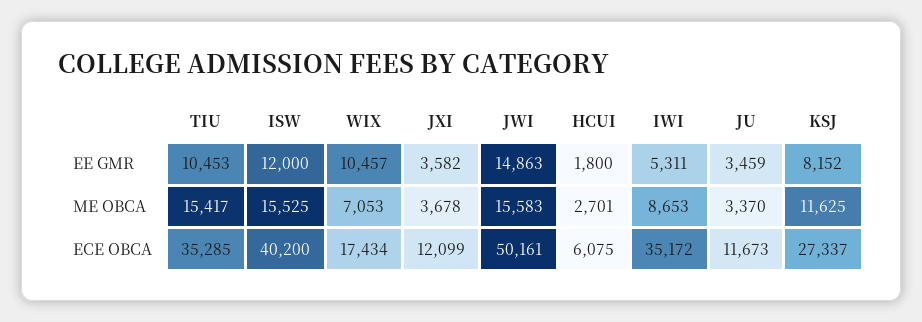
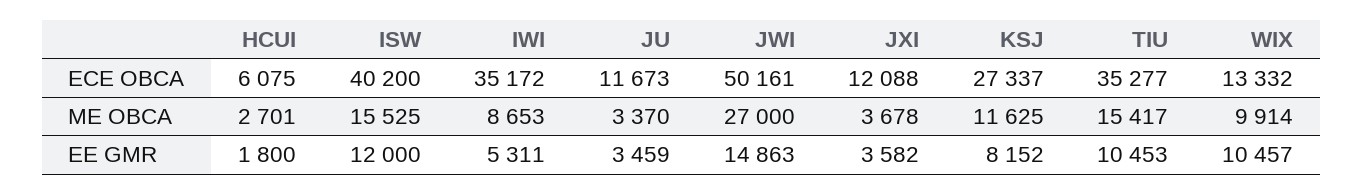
WIX, ME OBCA: 7053 -> 9914
JWI, ME OBCA: 15583 -> 27000
TIU, ECE OBCA: 35285 -> 35277
WIX, ECE OBCA: 17434 -> 13332
JXI, ECE OBCA: 12099 -> 12088

